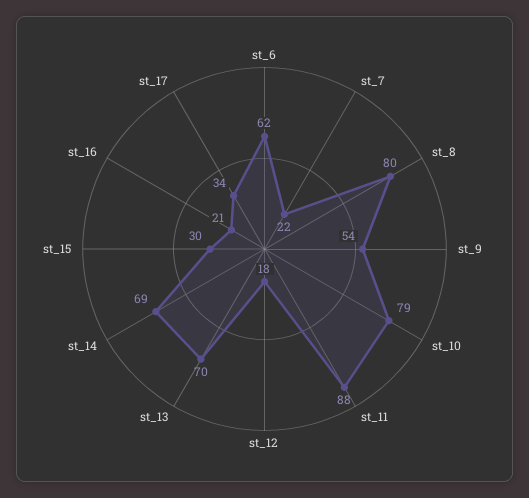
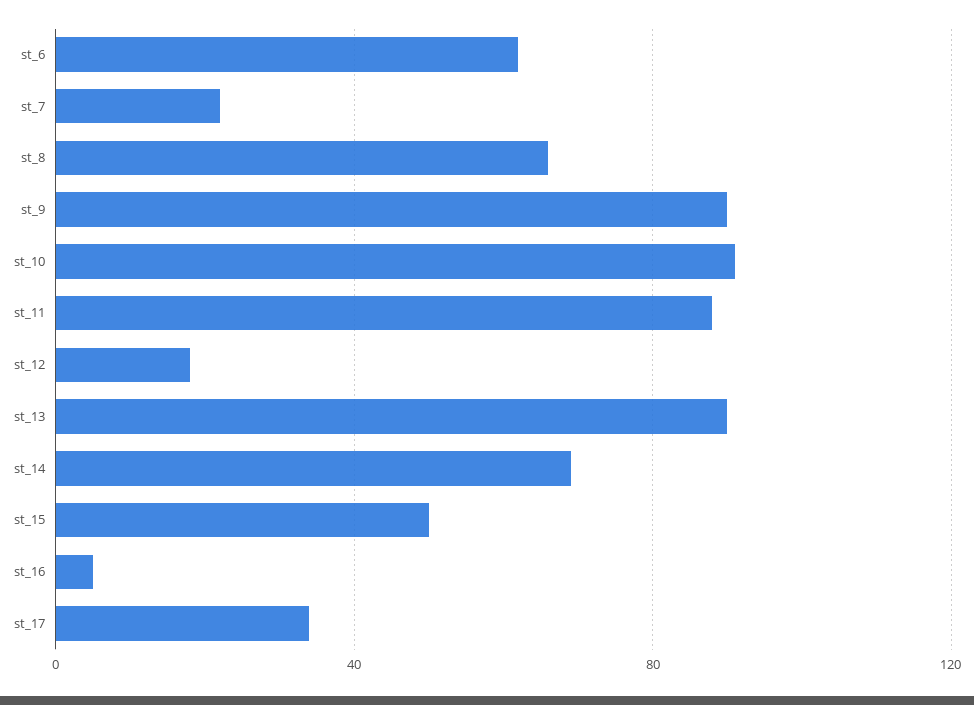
st_8: 80 -> 65
st_9: 54 -> 90
st_10: 79 -> 90
st_13: 70 -> 90
st_15: 30 -> 50
st_16: 21 -> 5

